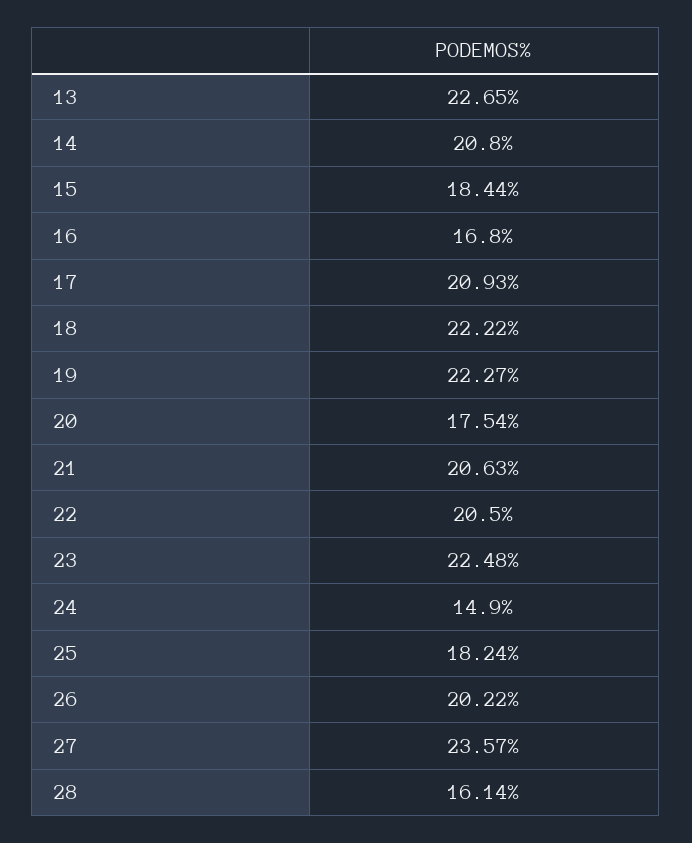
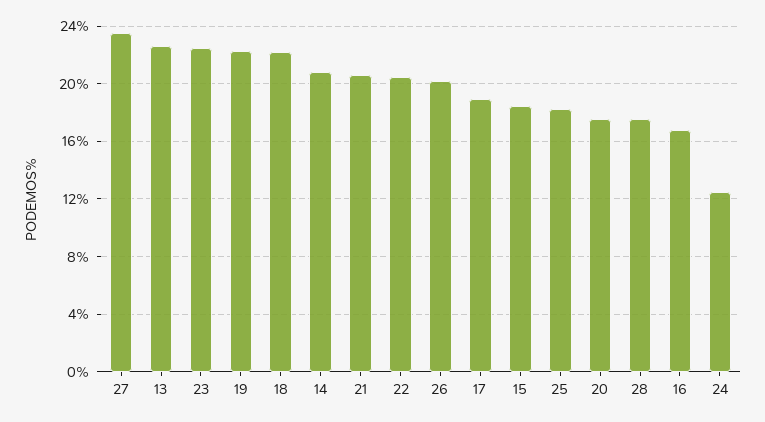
17: 20.93 -> 19
24: 14.9 -> 12.5
28: 16.14 -> 17.5

